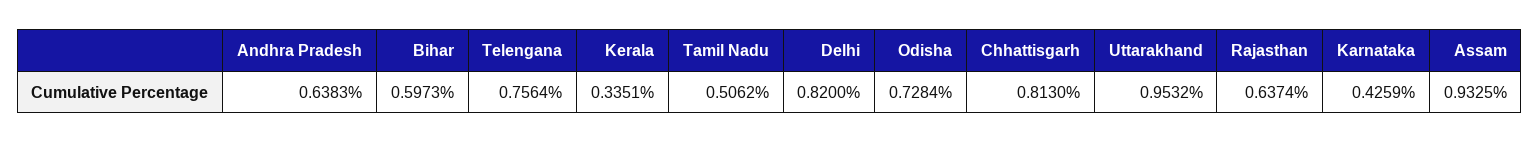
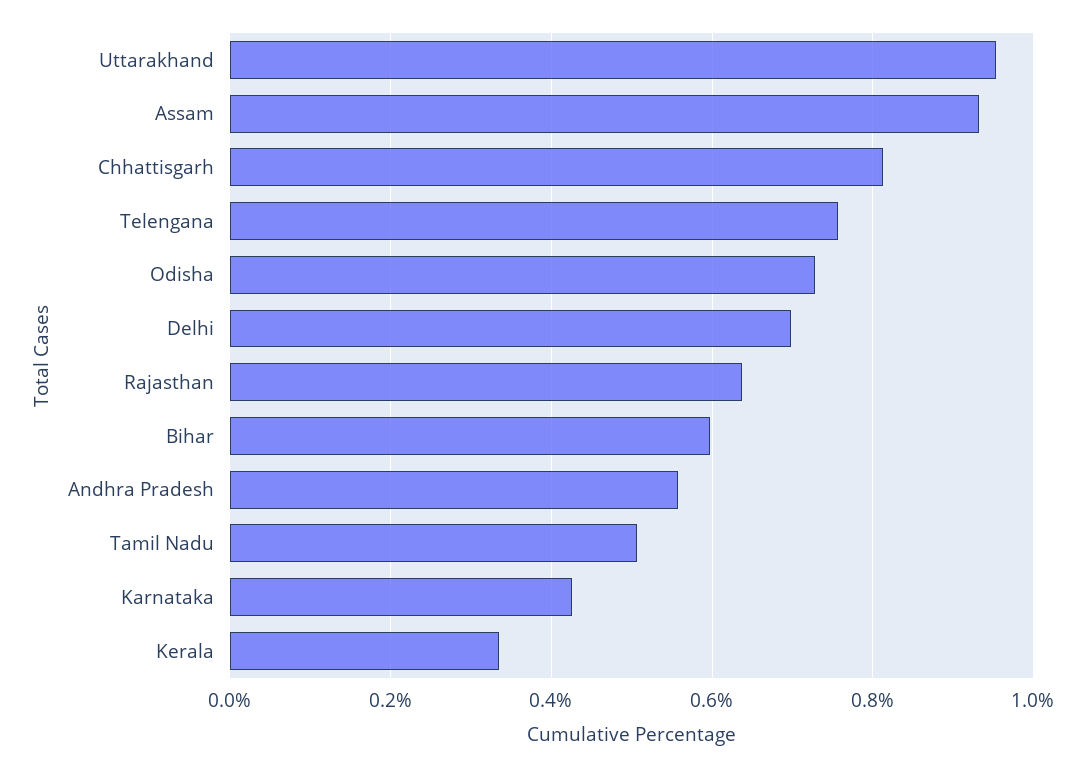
Andhra Pradesh: 0.6383 -> 0.56
Delhi: 0.82 -> 0.7

